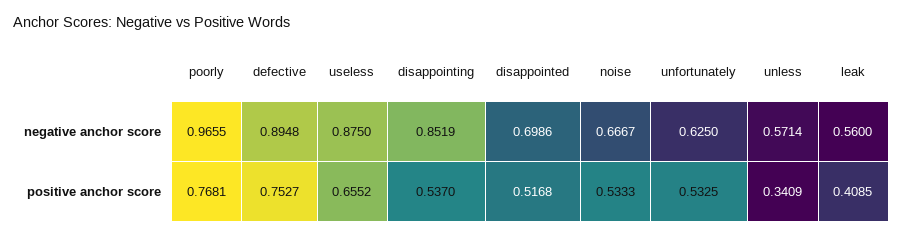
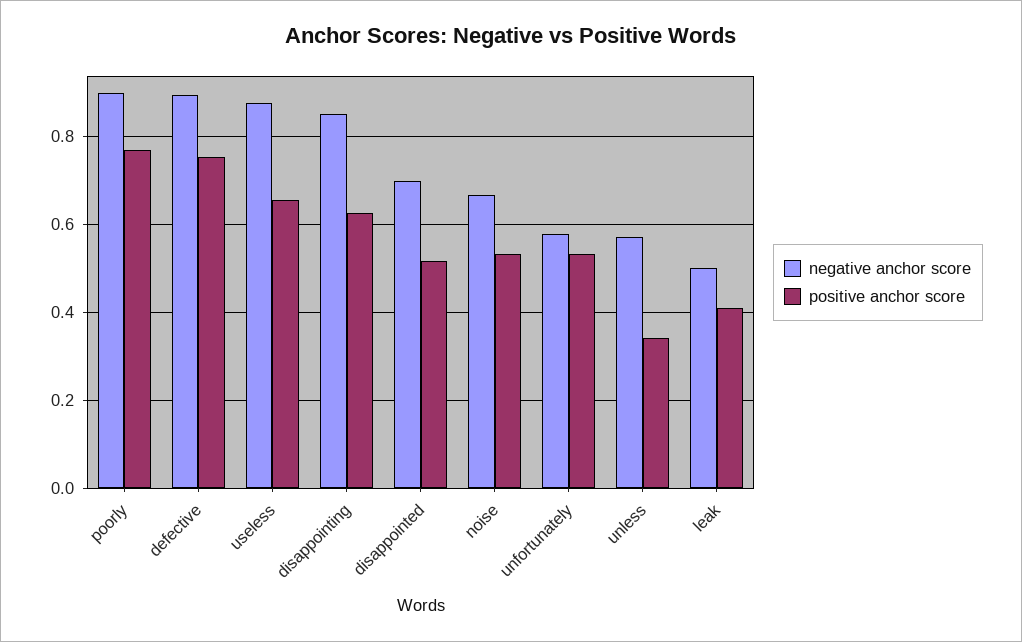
negative anchor score, poorly: 0.9655 -> 0.9
negative anchor score, unfortunately: 0.625 -> 0.58
negative anchor score, leak: 0.56 -> 0.5
positive anchor score, disappointing: 0.537 -> 0.62

